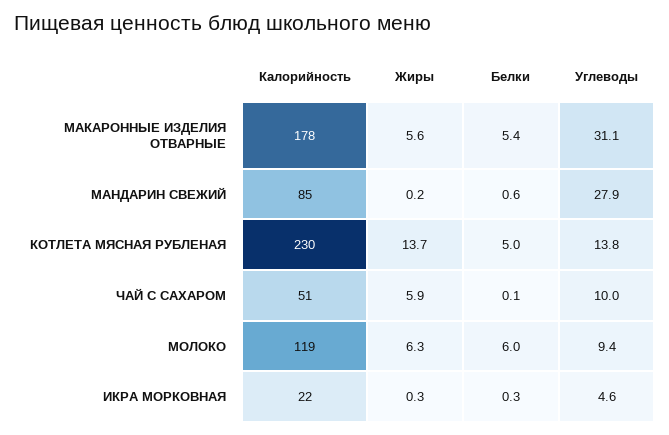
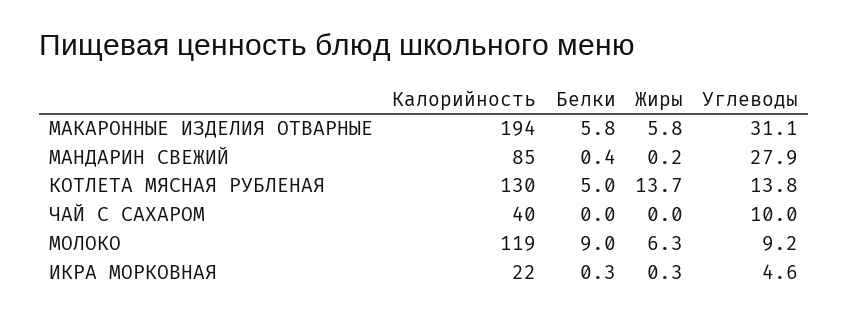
Калорийность, МАКАРОННЫЕ ИЗДЕЛИЯ ОТВАРНЫЕ: 178 -> 194
Жиры, МАКАРОННЫЕ ИЗДЕЛИЯ ОТВАРНЫЕ: 5.6 -> 5.8
Белки, МАКАРОННЫЕ ИЗДЕЛИЯ ОТВАРНЫЕ: 5.4 -> 5.8
Белки, МАНДАРИН СВЕЖИЙ: 0.6 -> 0.4
Калорийность, КОТЛЕТА МЯСНАЯ РУБЛЕНАЯ: 230 -> 130
Калорийность, ЧАЙ С САХАРОМ: 51 -> 40
Жиры, ЧАЙ С САХАРОМ: 5.9 -> 0
Белки, ЧАЙ С САХАРОМ: 0.1 -> 0
Белки, МОЛОКО: 6 -> 9
Углеводы, МОЛОКО: 9.4 -> 9.2

